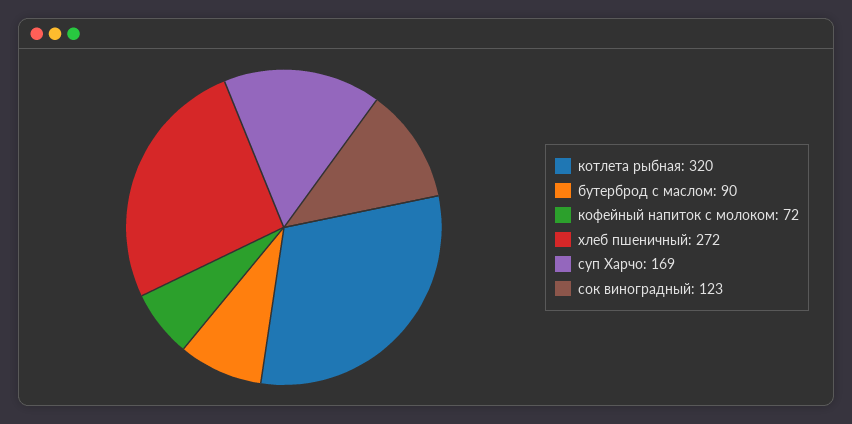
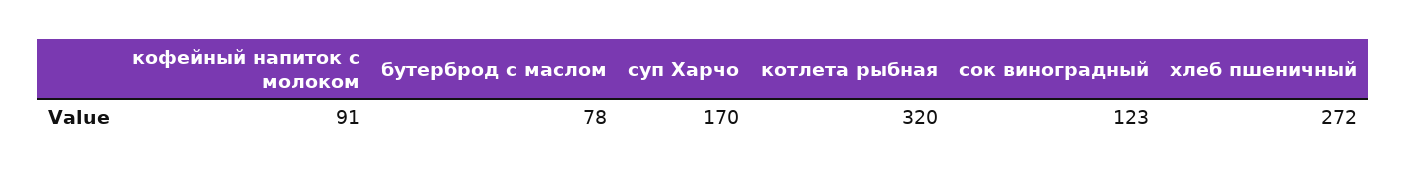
бутерброд с маслом: 90 -> 78
кофейный напиток с молоком: 72 -> 91
суп Харчо: 169 -> 170

